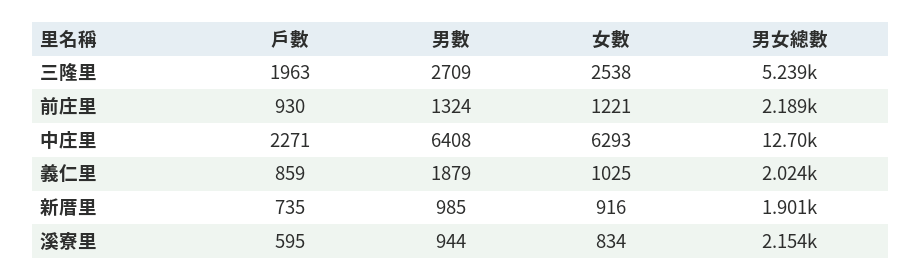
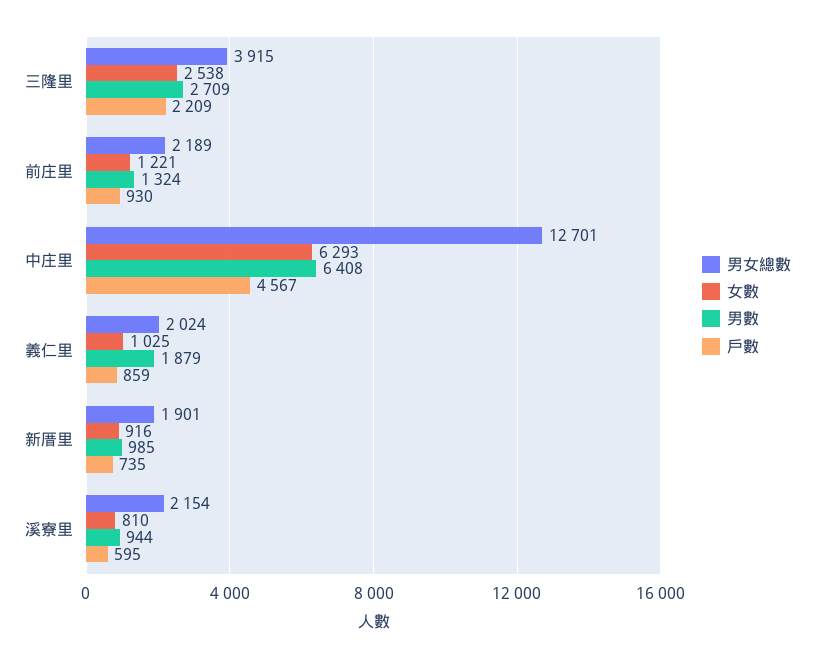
戶數, 三隆里: 1963 -> 2209
男女總數, 三隆里: 5239 -> 3915
戶數, 中庄里: 2271 -> 4567
女數, 溪寮里: 834 -> 810

